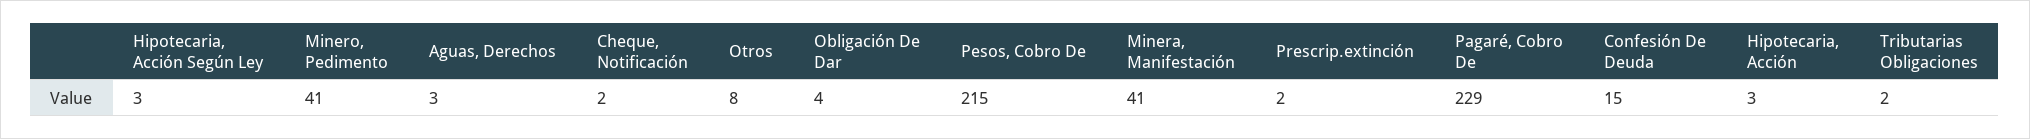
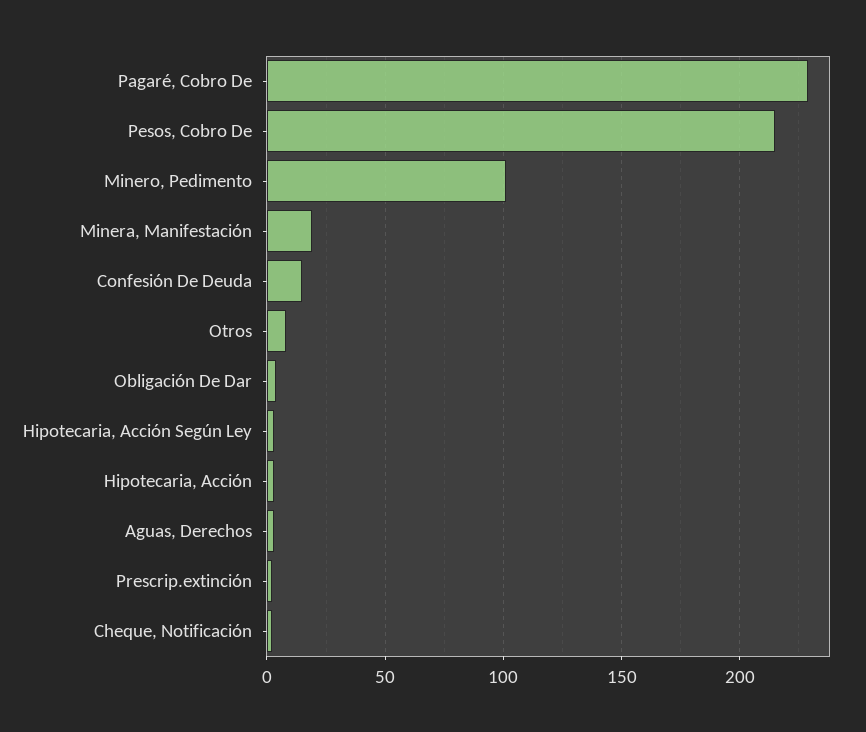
Minero, Pedimento: 41 -> 100
Minera, Manifestación: 41 -> 20
Tributarias Obligaciones: 2 -> none

